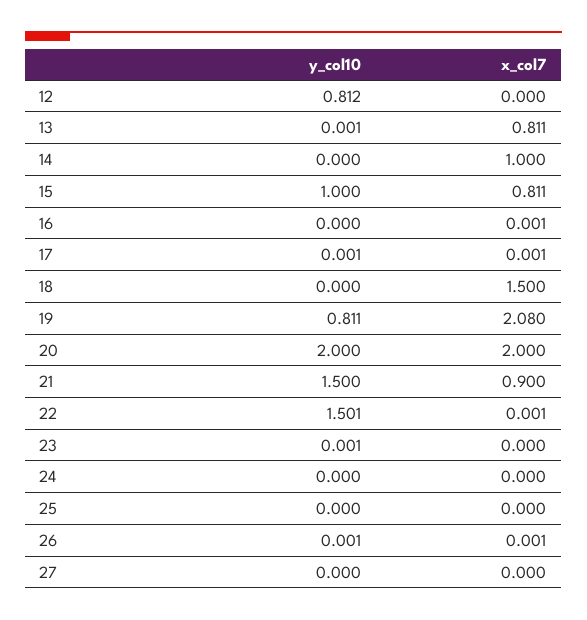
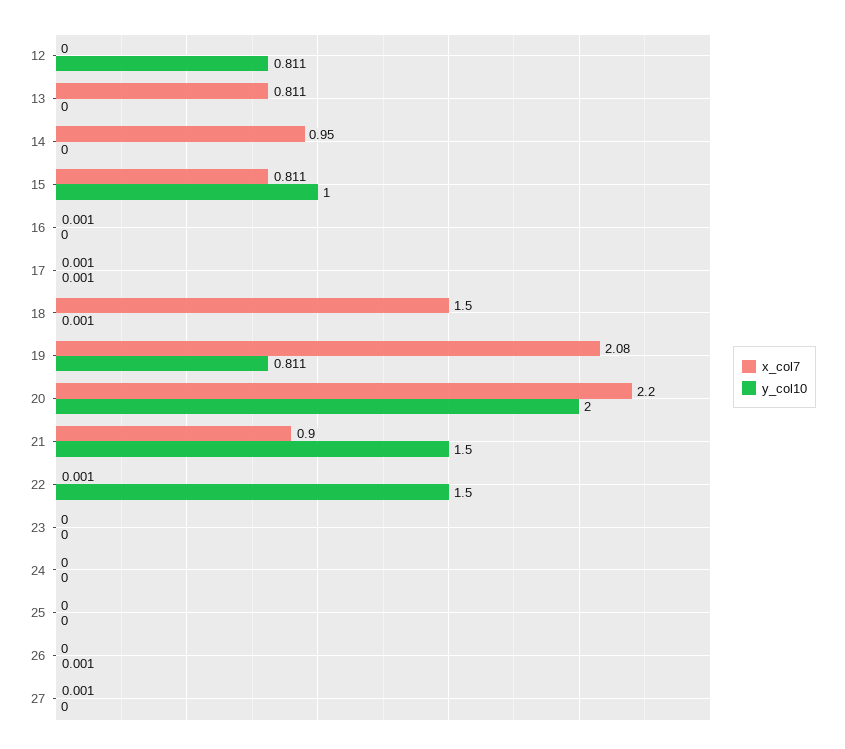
y_col10, 12: 0.812 -> 0.811
y_col10, 13: 0.001 -> 0
x_col7, 14: 1 -> 0.95
y_col10, 18: 0 -> 0.001
x_col7, 20: 2 -> 2.2
y_col10, 22: 1.501 -> 1.5
y_col10, 23: 0.001 -> 0
x_col7, 26: 0.001 -> 0
x_col7, 27: 0 -> 0.001

